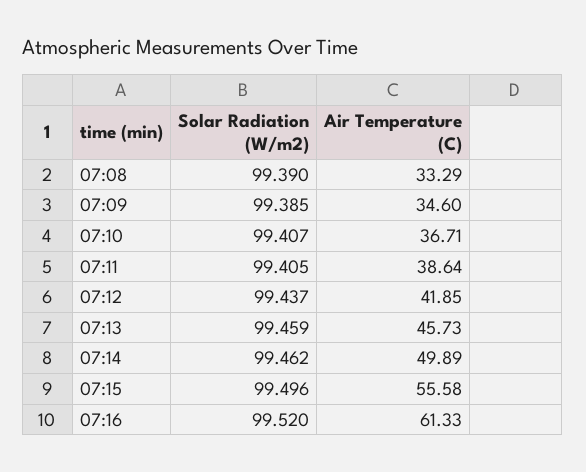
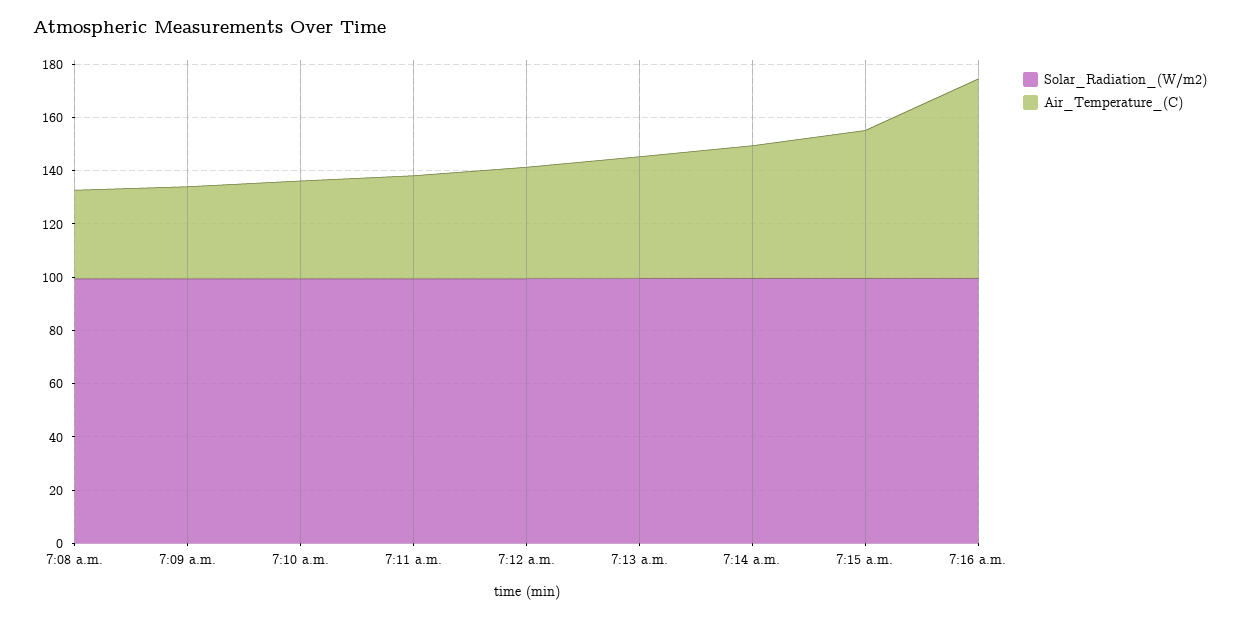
Air Temperature (C), 07:16: 61.33 -> 75

